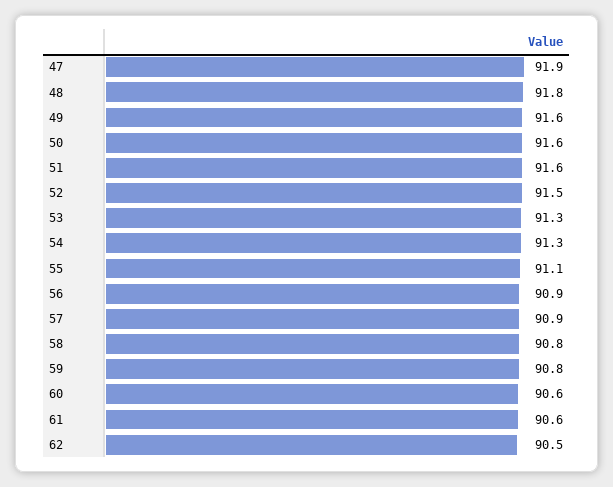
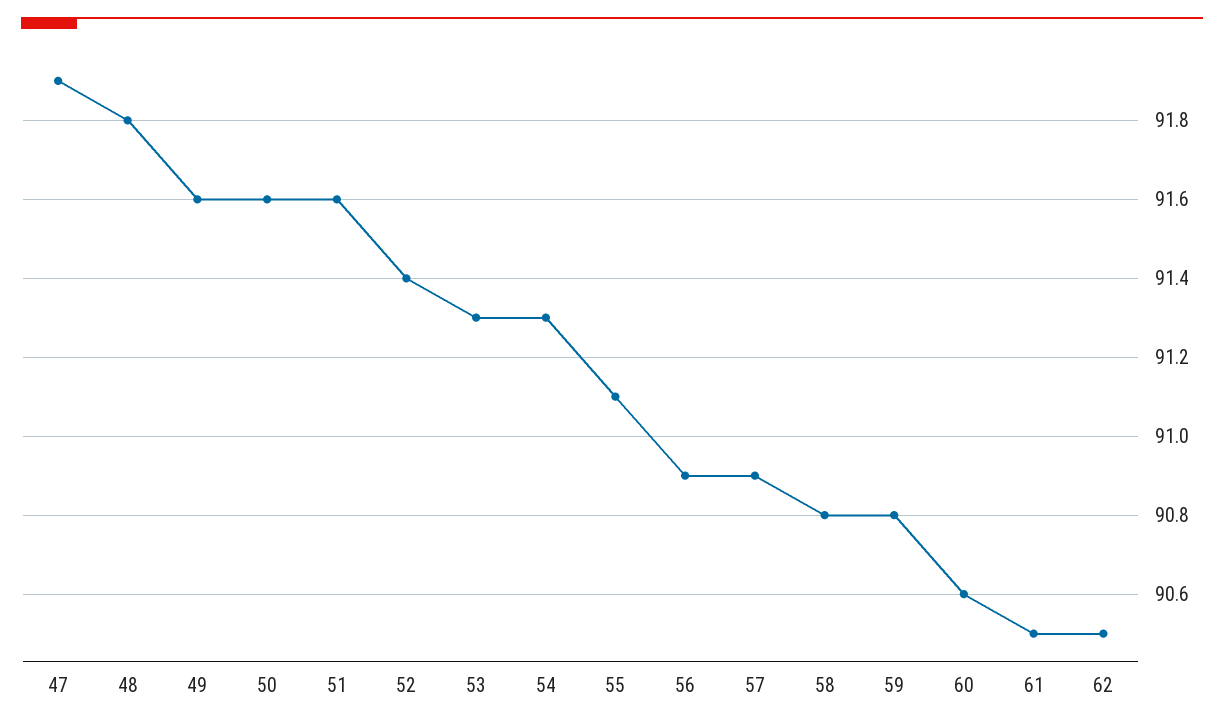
52: 91.5 -> 91.4
61: 90.6 -> 90.5

